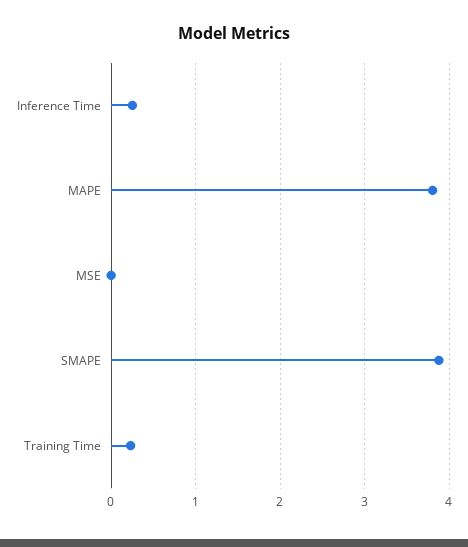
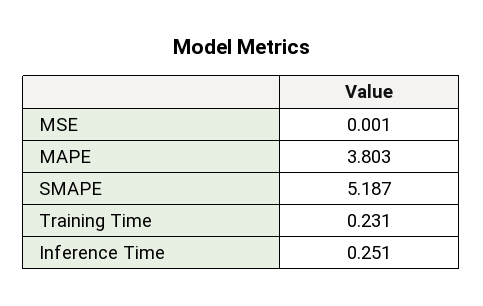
SMAPE: 3.9 -> 5.187

